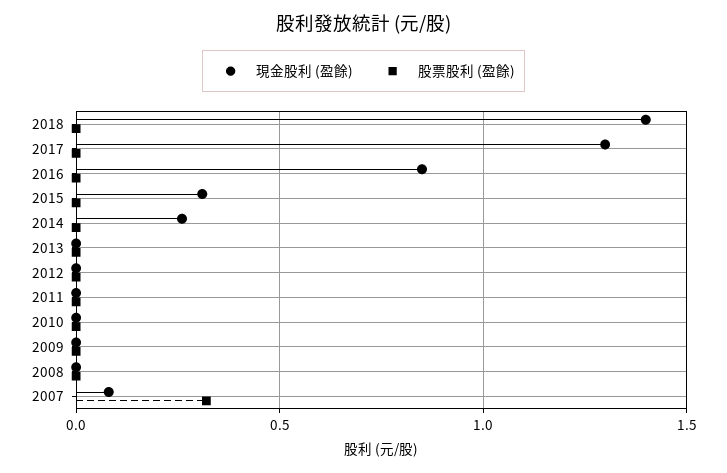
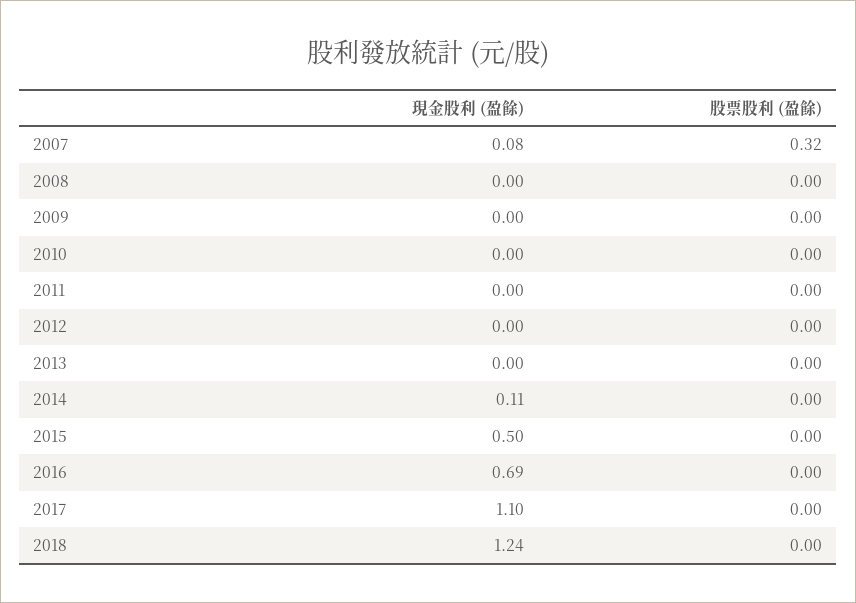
現金股利 (盈餘), 2018: 1.4 -> 1.24
現金股利 (盈餘), 2017: 1.3 -> 1.1
現金股利 (盈餘), 2016: 0.85 -> 0.69
現金股利 (盈餘), 2015: 0.3 -> 0.5
現金股利 (盈餘), 2014: 0.25 -> 0.11

